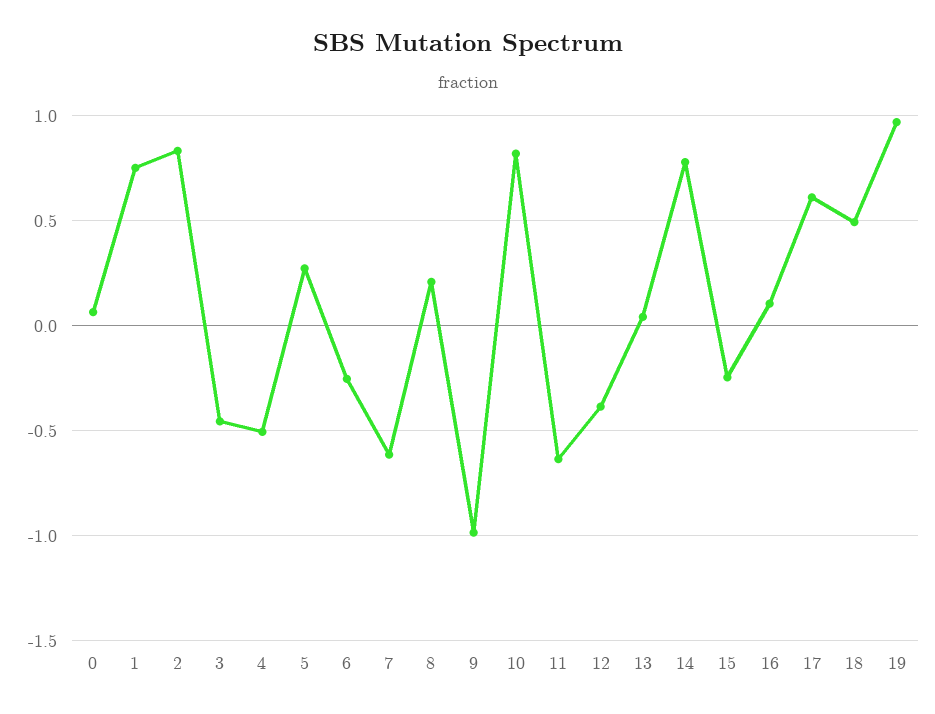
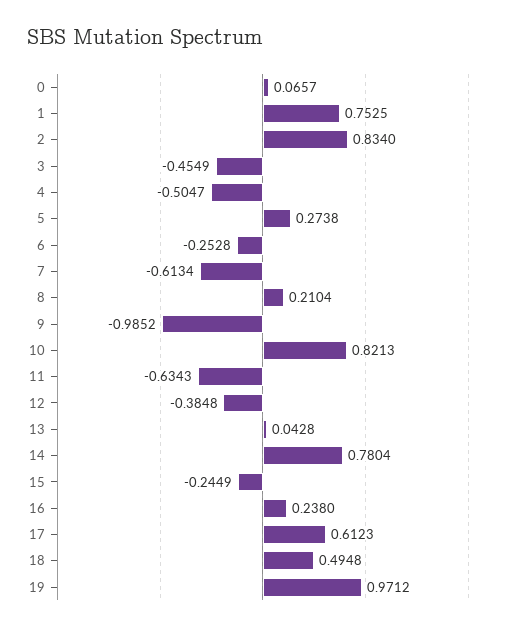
16: 0.1 -> 0.238

